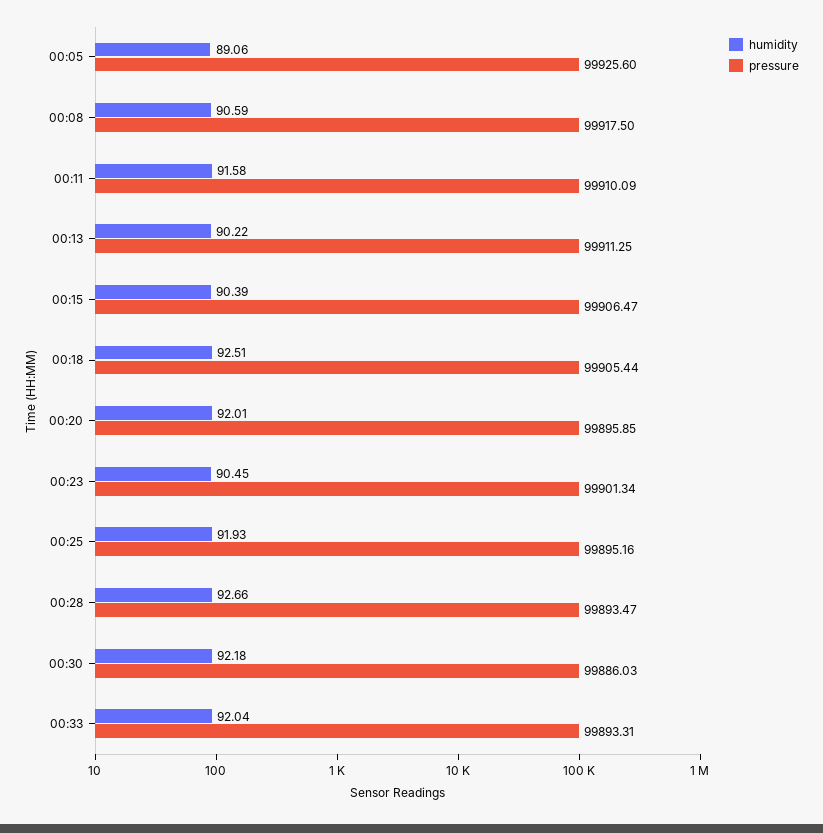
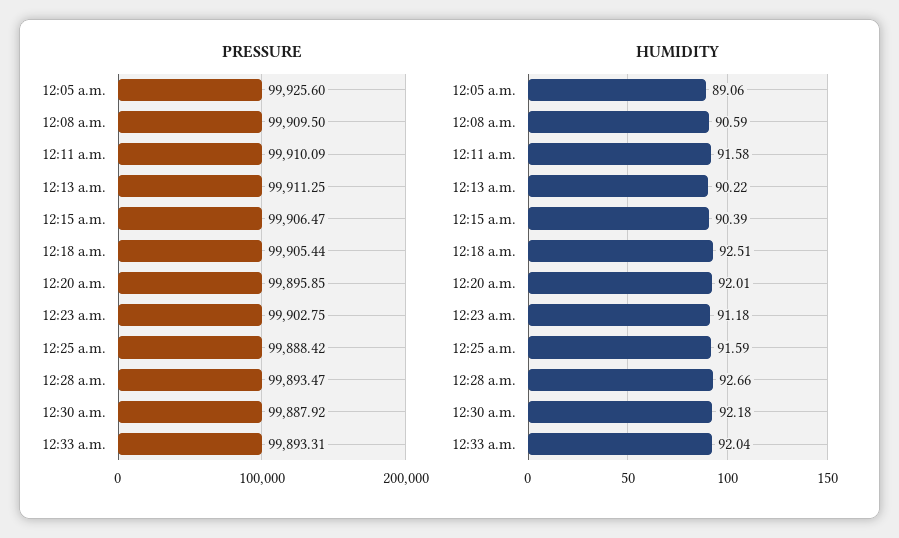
pressure, 00:08: 99917.5 -> 99909.5
humidity, 00:23: 90.45 -> 91.18
pressure, 00:23: 99901.34 -> 99902.75
humidity, 00:25: 91.93 -> 91.59
pressure, 00:25: 99895.16 -> 99888.42
pressure, 00:30: 99886.03 -> 99887.92

